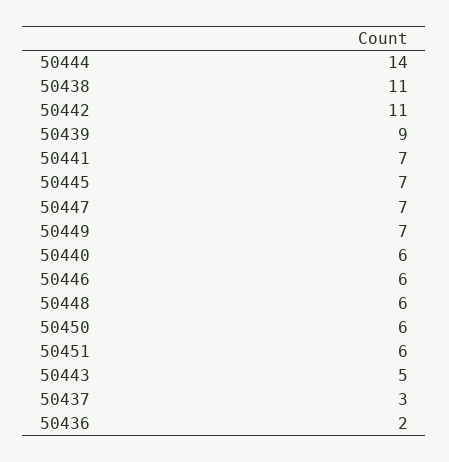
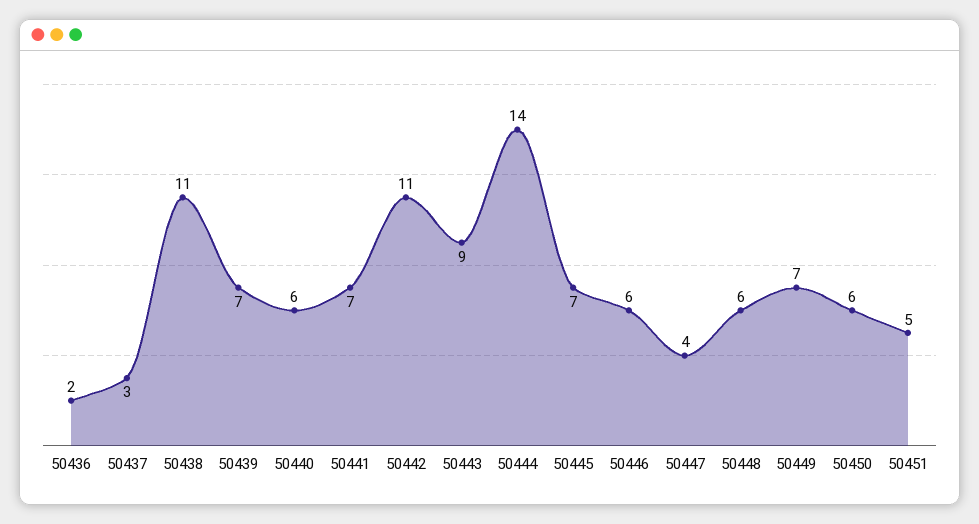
50439: 9 -> 7
50447: 7 -> 4
50451: 6 -> 5
50443: 5 -> 9

